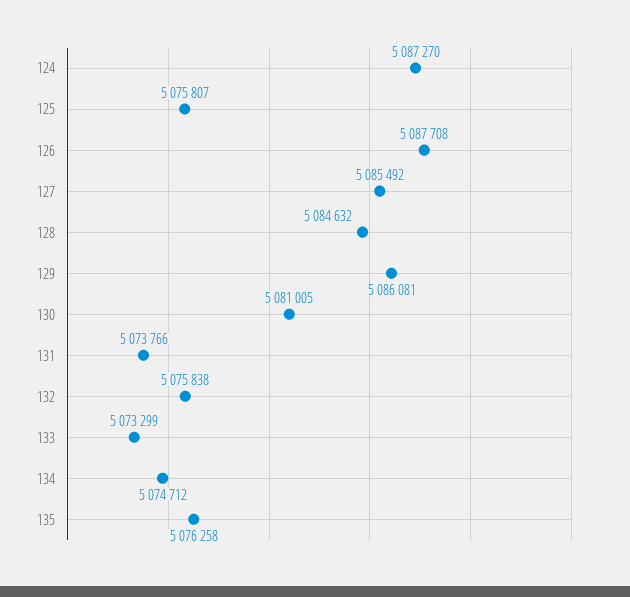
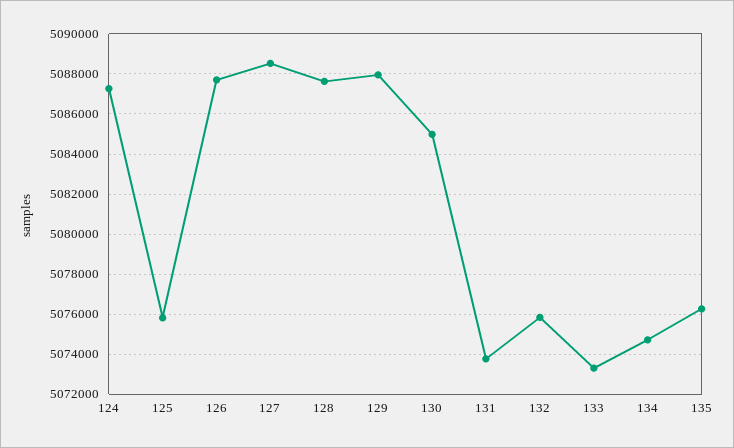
127: 5085492 -> 5088500
128: 5084632 -> 5087500
129: 5086081 -> 5088000
130: 5081005 -> 5085000

